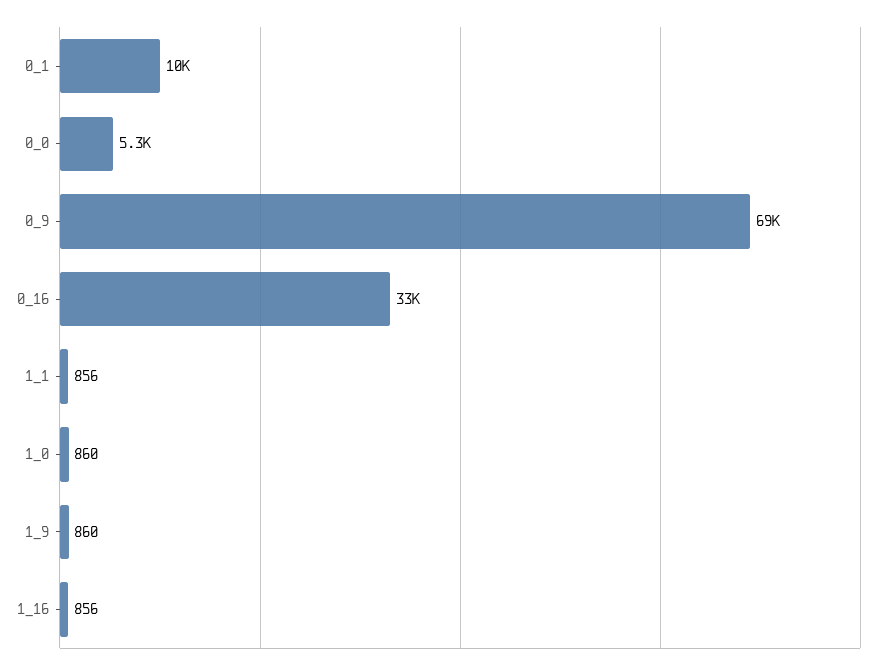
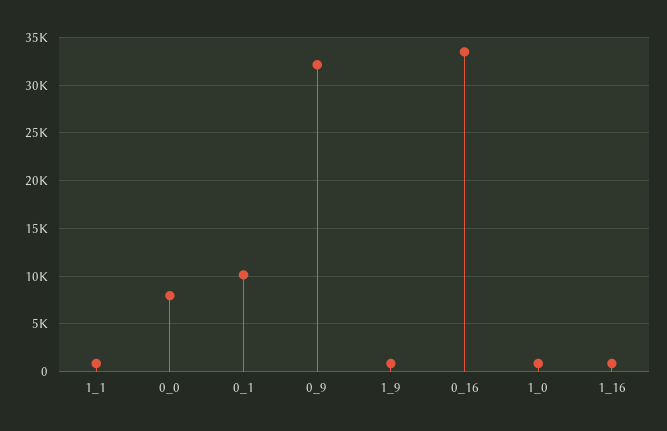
0_0: 5300 -> 8000
0_9: 69000 -> 32000

